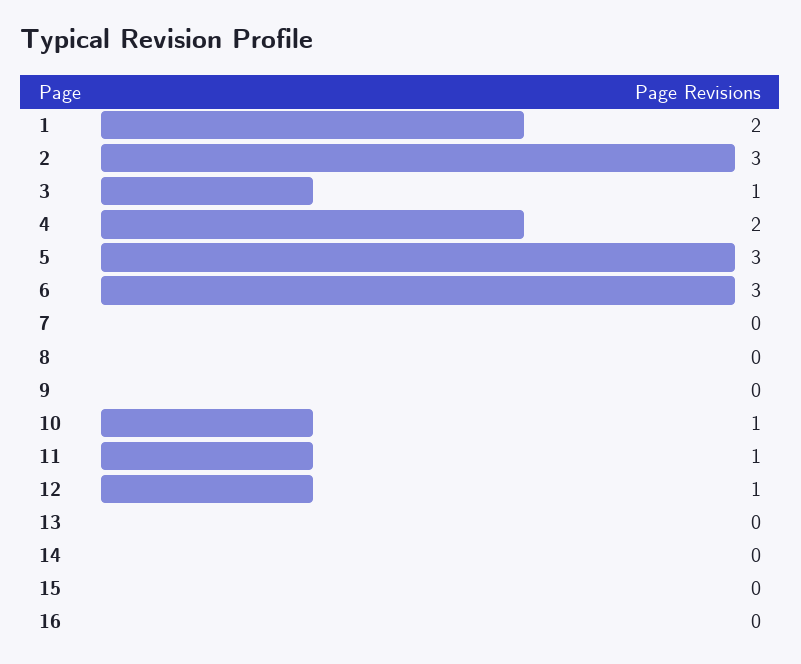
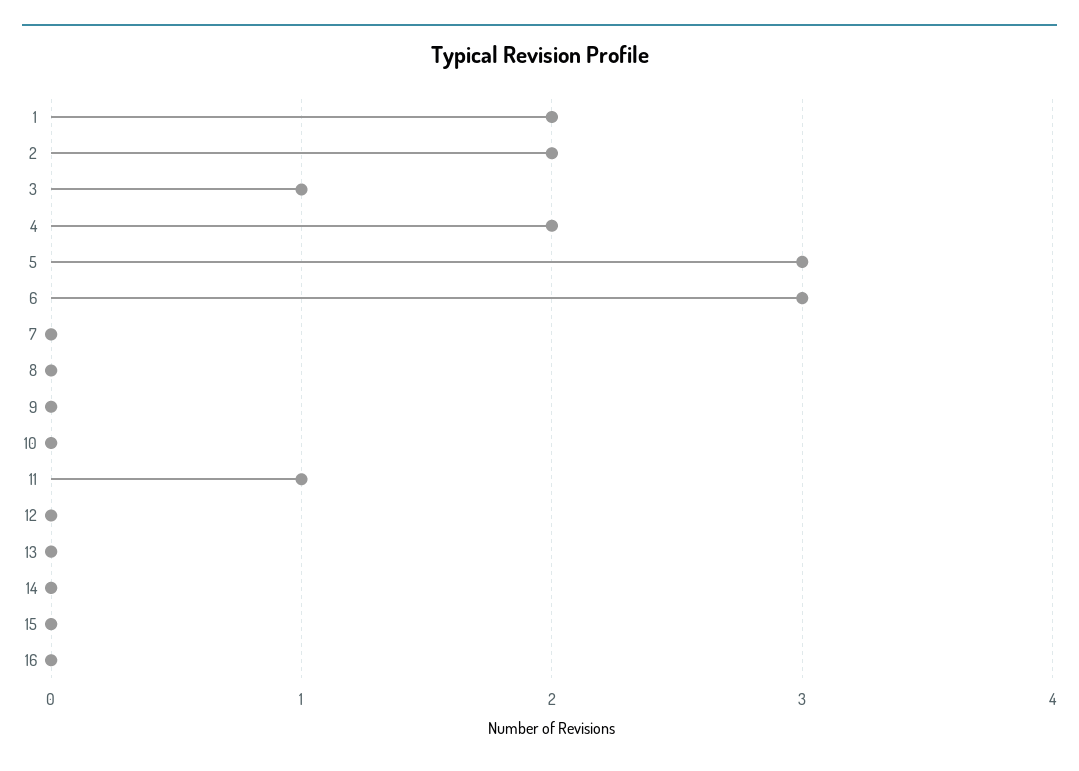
2: 3 -> 2
10: 1 -> 0
12: 1 -> 0

